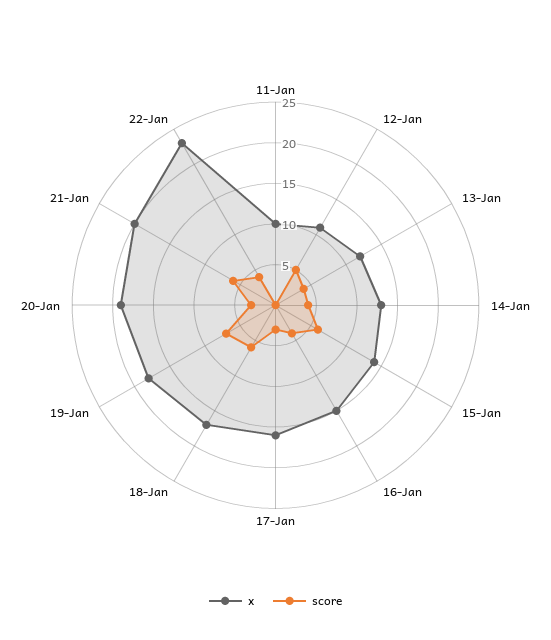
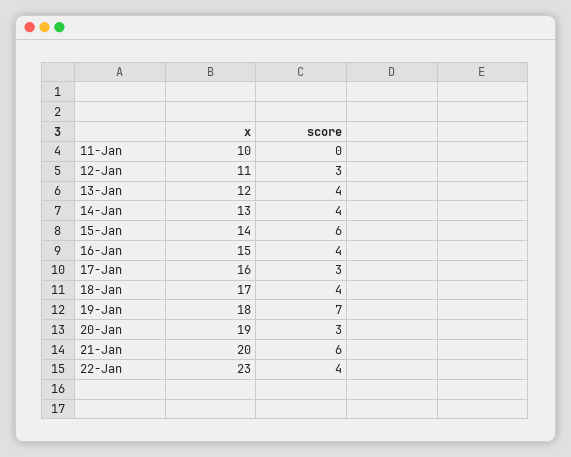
score, 12-Jan: 5 -> 3
score, 18-Jan: 6 -> 4

